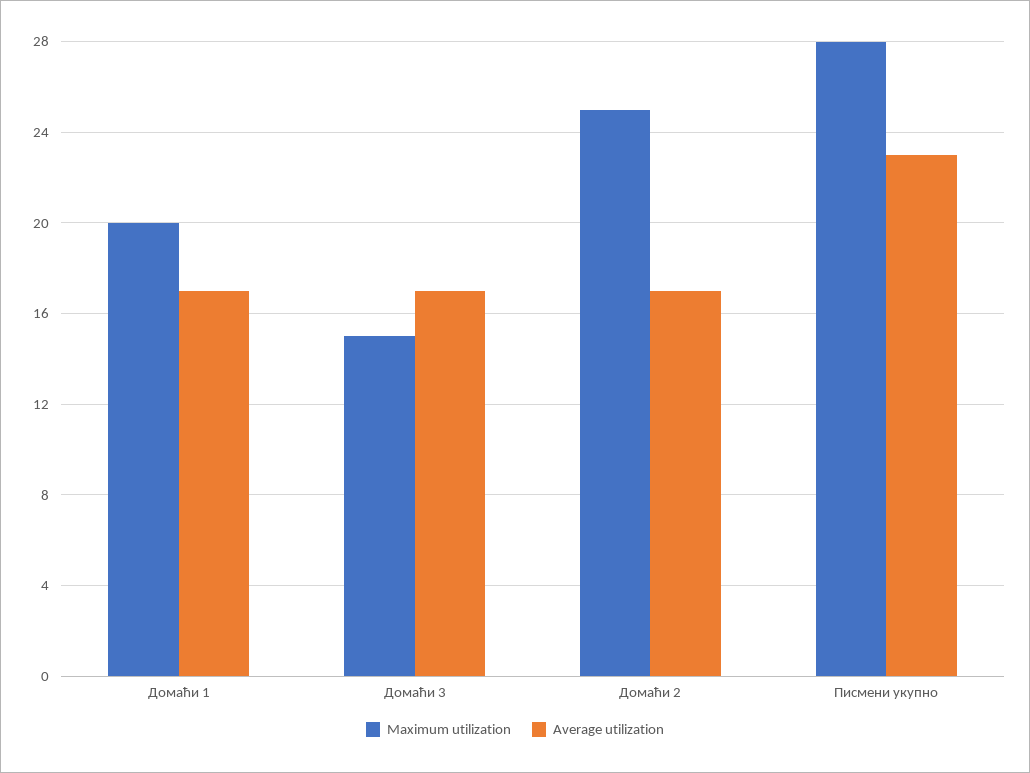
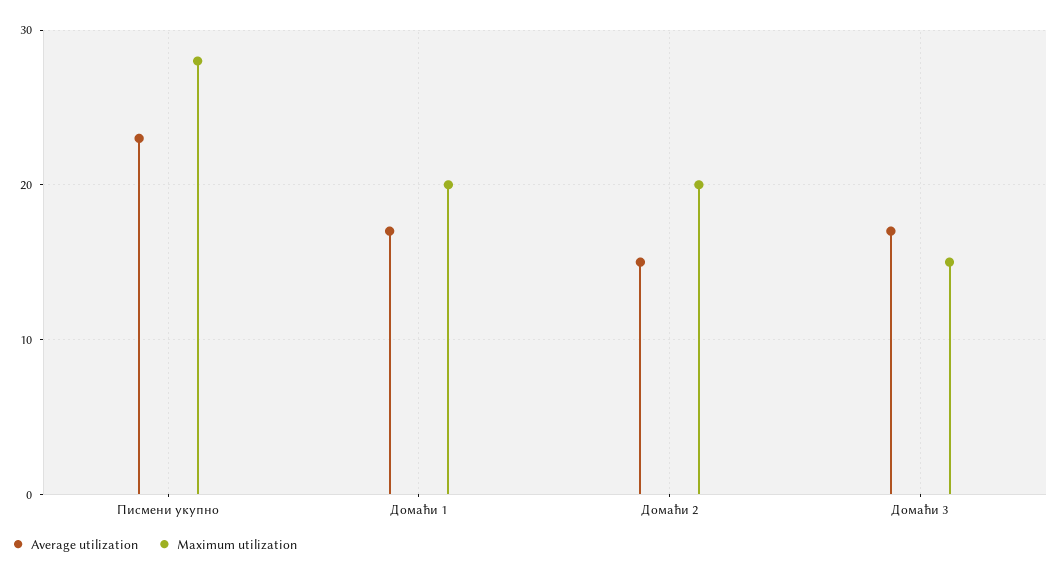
Maximum utilization, Домаћи 2: 25 -> 20
Average utilization, Домаћи 2: 17 -> 15

